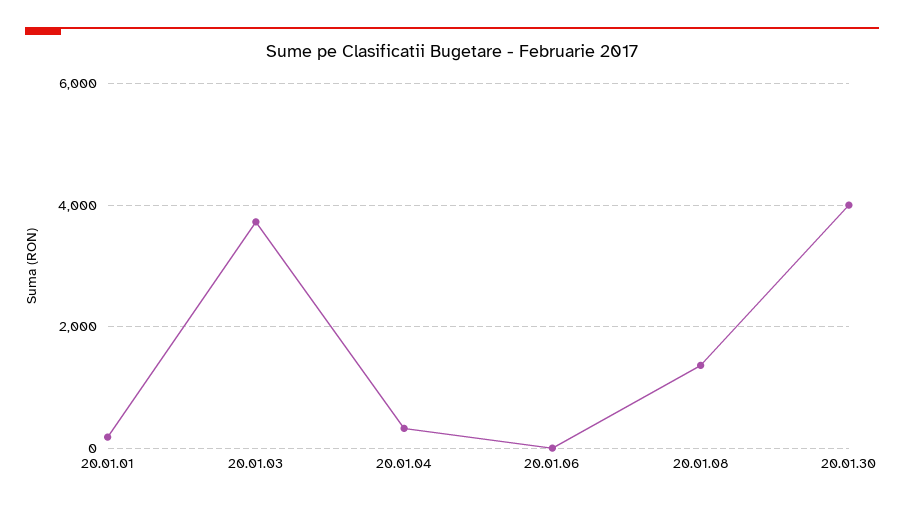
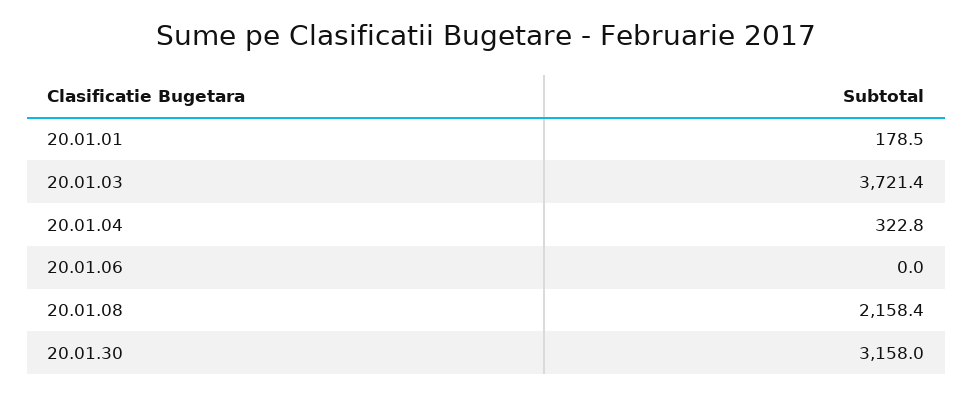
20.01.08: 1400 -> 2158.4
20.01.30: 4000 -> 3158

